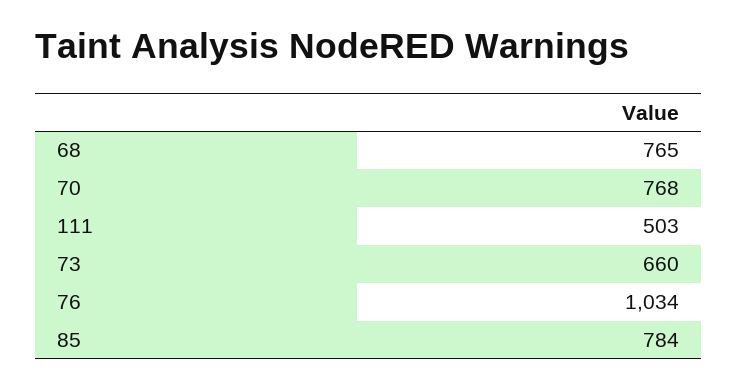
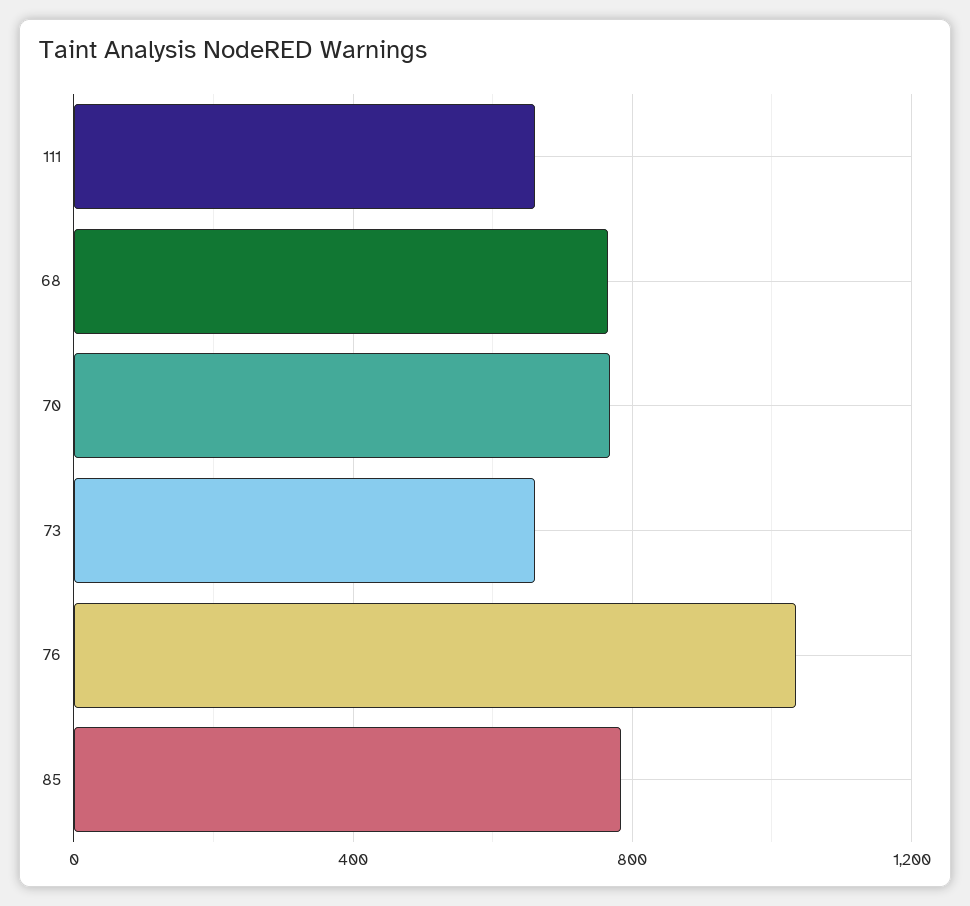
111: 503 -> 650

